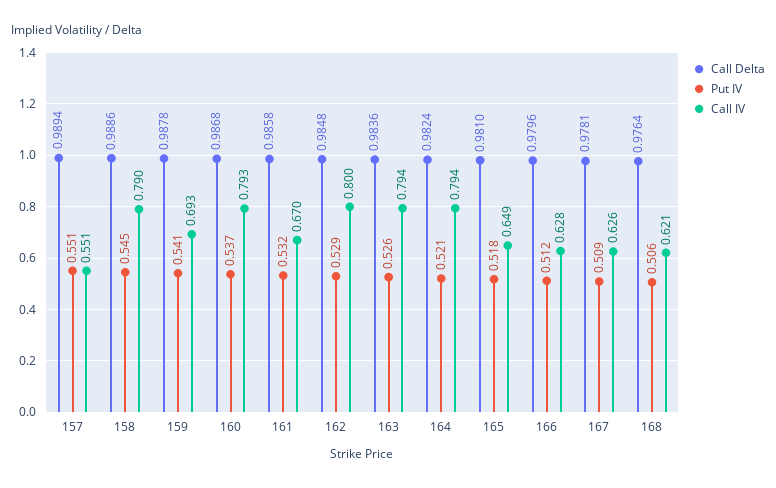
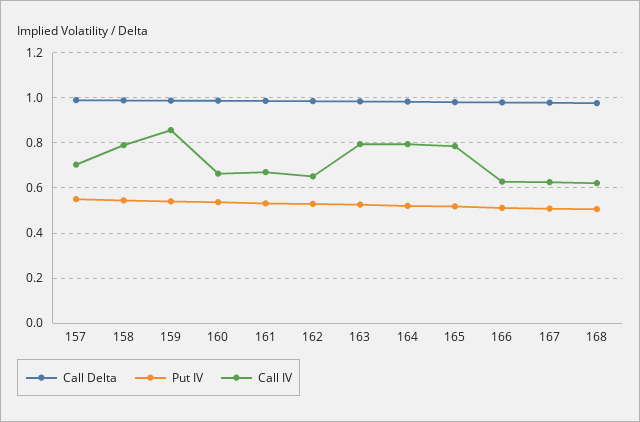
Call IV, 157: 0.551 -> 0.7
Call IV, 159: 0.693 -> 0.85
Call IV, 160: 0.793 -> 0.65
Call IV, 162: 0.8 -> 0.65
Call IV, 165: 0.649 -> 0.8

